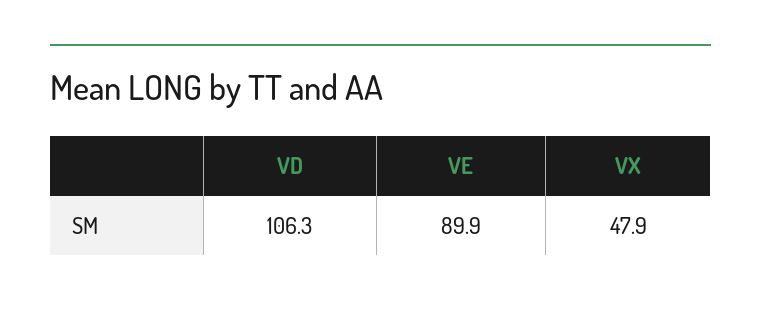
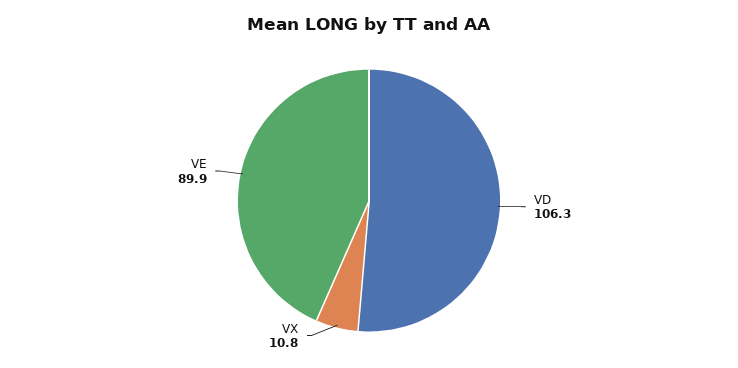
VX: 47.9 -> 10.8

